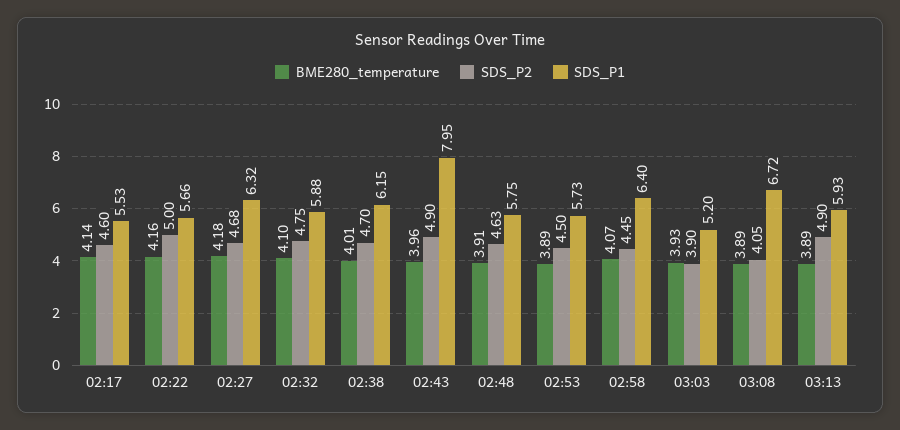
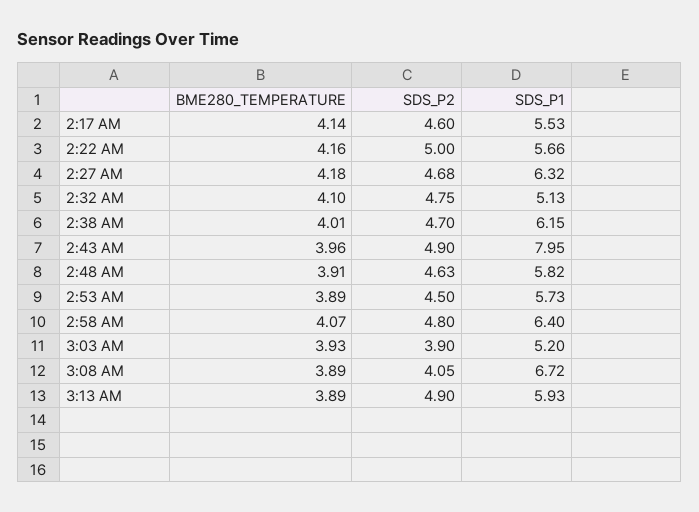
SDS_P1, 02:32: 5.88 -> 5.13
SDS_P1, 02:48: 5.75 -> 5.82
SDS_P2, 02:58: 4.45 -> 4.8

